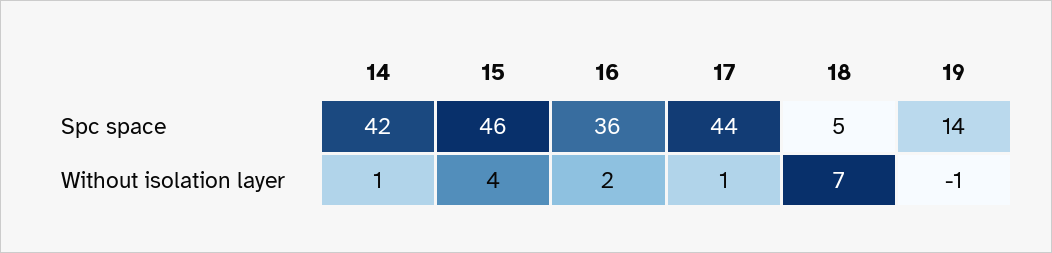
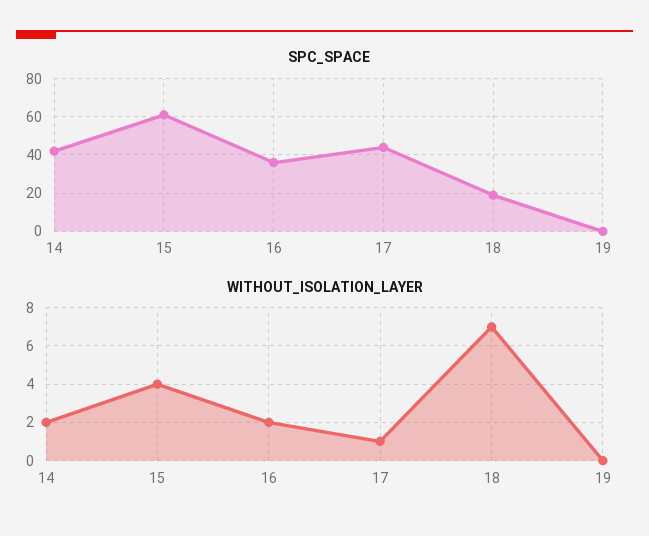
Spc space, 15: 46 -> 60
Spc space, 18: 5 -> 20
Spc space, 19: 14 -> 0
Without isolation layer, 14: 1 -> 2
Without isolation layer, 19: -1 -> 0

